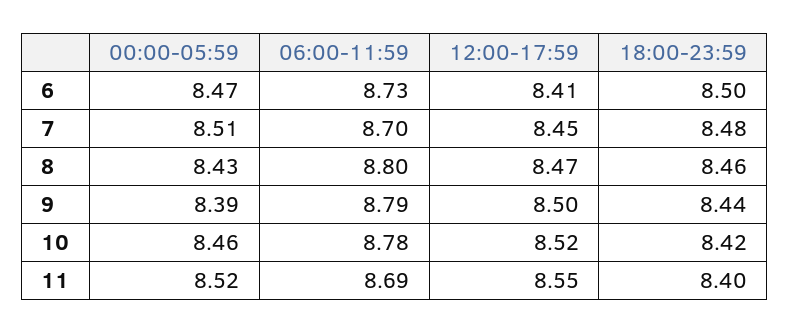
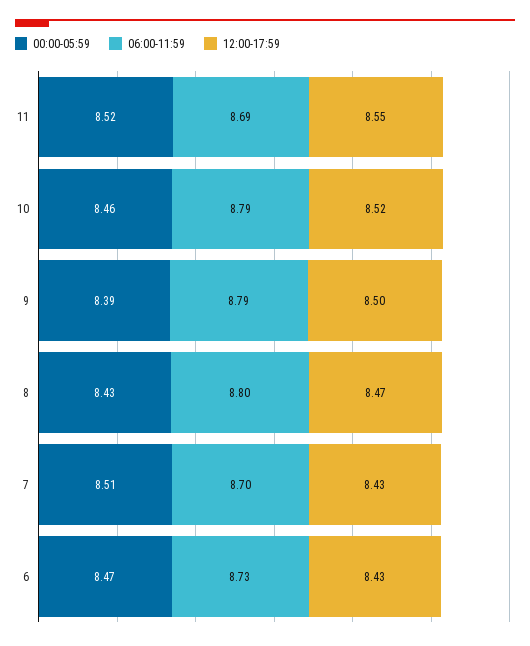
12:00-17:59, 6: 8.41 -> 8.43
18:00-23:59, 6: 8.5 -> none
12:00-17:59, 7: 8.45 -> 8.43
18:00-23:59, 7: 8.48 -> none
18:00-23:59, 8: 8.46 -> none
18:00-23:59, 9: 8.44 -> none
06:00-11:59, 10: 8.78 -> 8.79
18:00-23:59, 10: 8.42 -> none
18:00-23:59, 11: 8.4 -> none

